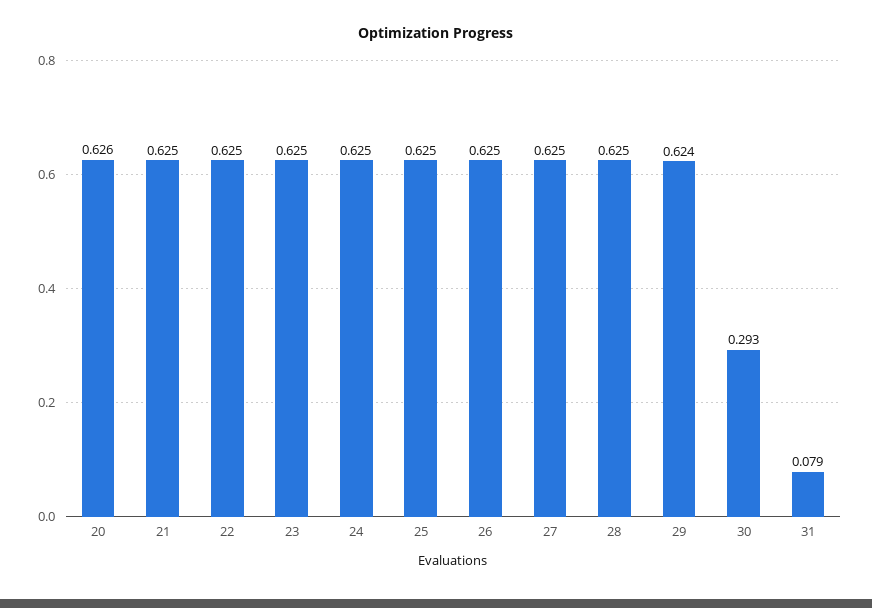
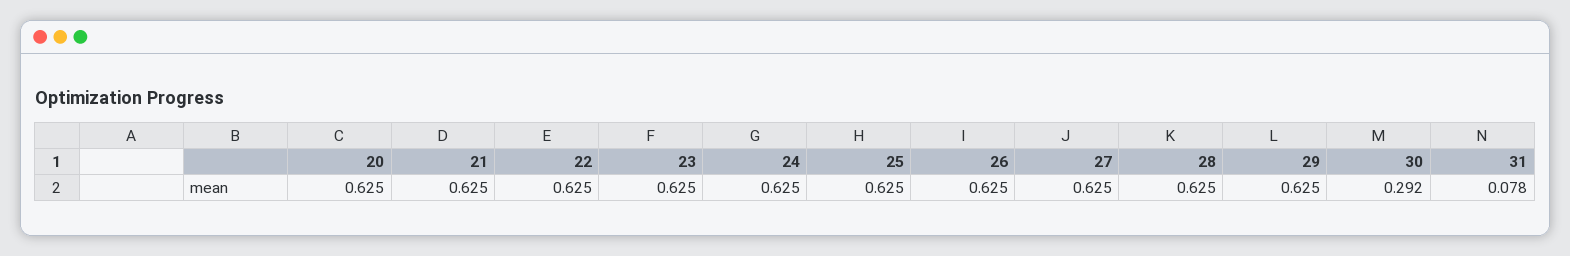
20: 0.626 -> 0.625
29: 0.624 -> 0.625
30: 0.293 -> 0.292
31: 0.079 -> 0.078

